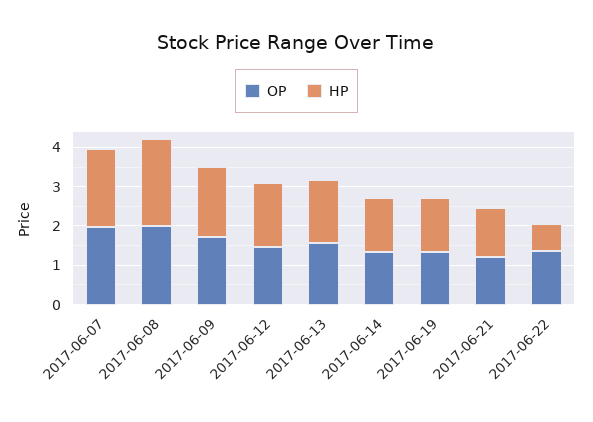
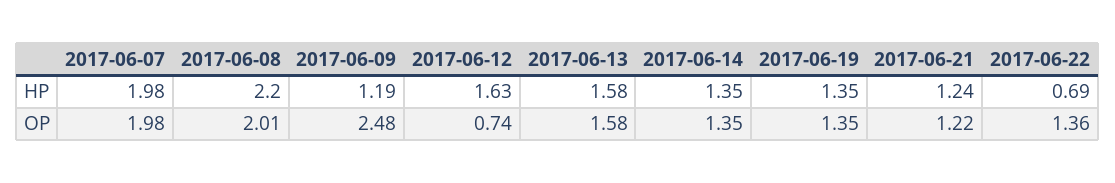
OP, 2017-06-09: 1.75 -> 2.48
HP, 2017-06-09: 1.75 -> 1.19
OP, 2017-06-12: 1.5 -> 0.74

